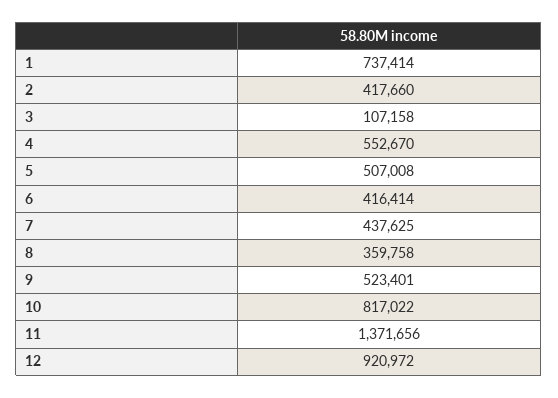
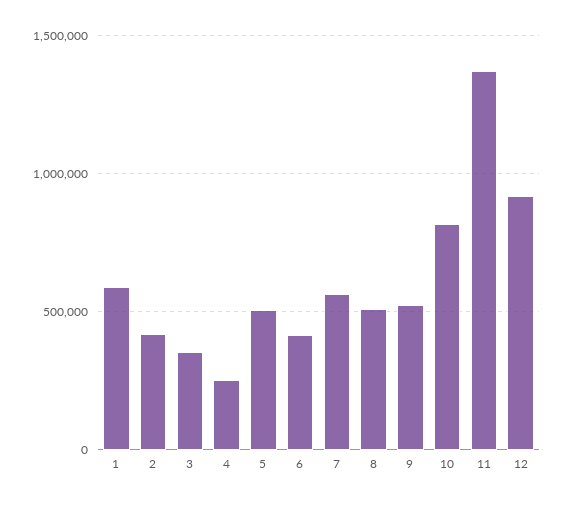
1: 737414 -> 600000
3: 107158 -> 350000
4: 552670 -> 250000
7: 437625 -> 550000
8: 359758 -> 500000

